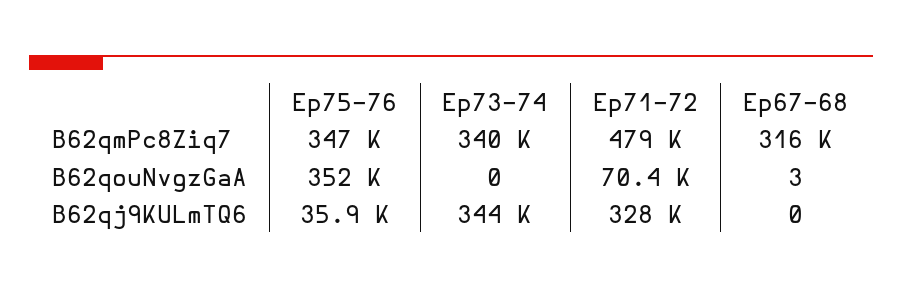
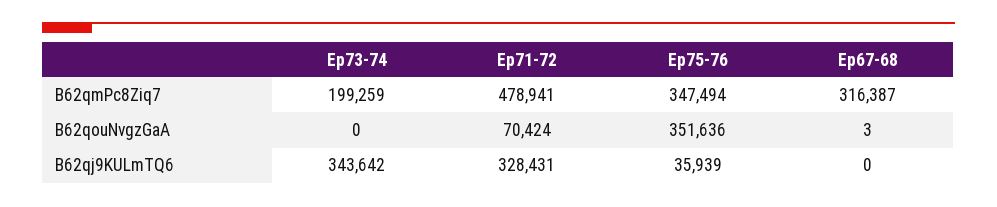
Ep73-74, B62qmPc8Ziq7: 340000 -> 199259

